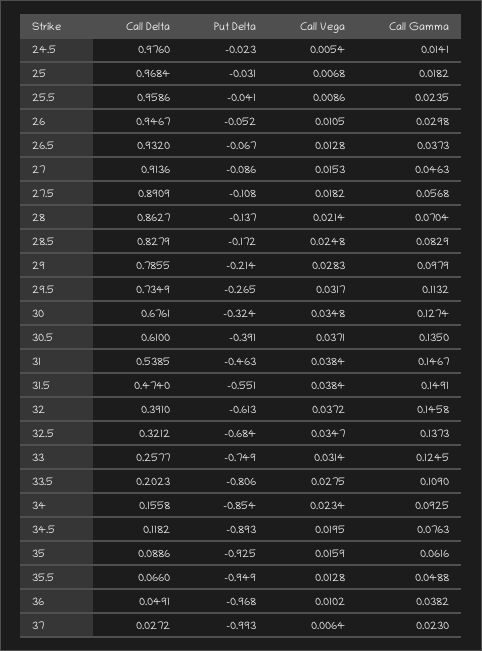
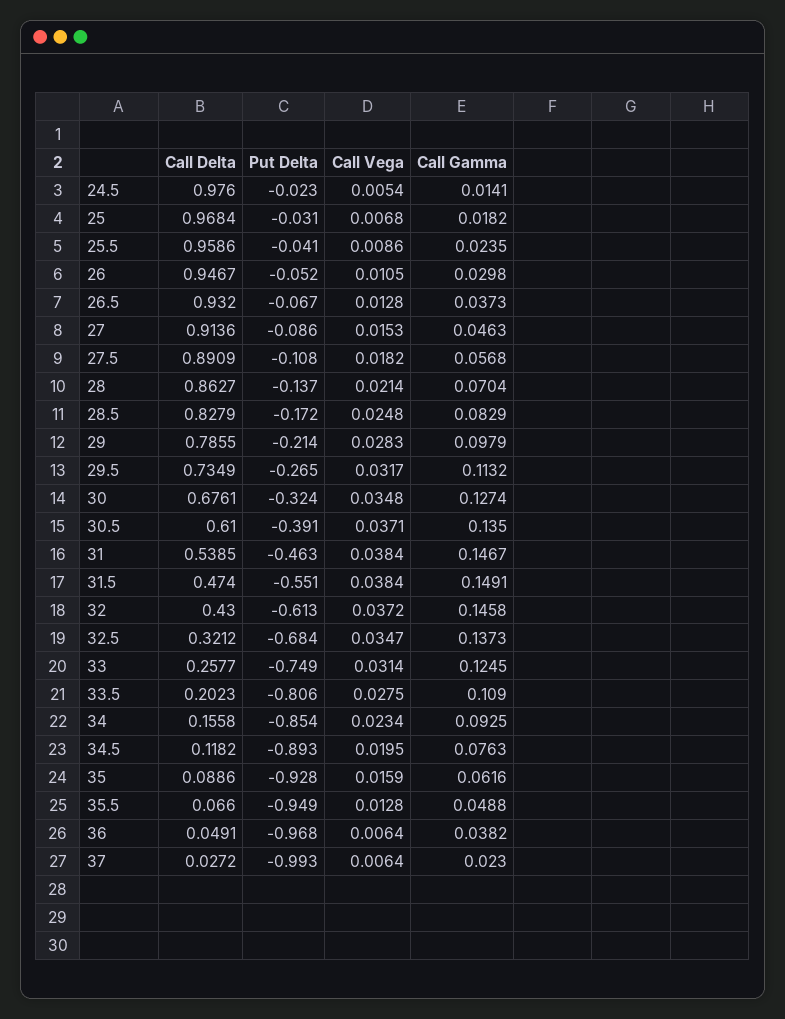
Call Delta, 32: 0.391 -> 0.43
Put Delta, 35: -0.925 -> -0.928
Call Vega, 36: 0.0102 -> 0.0064

